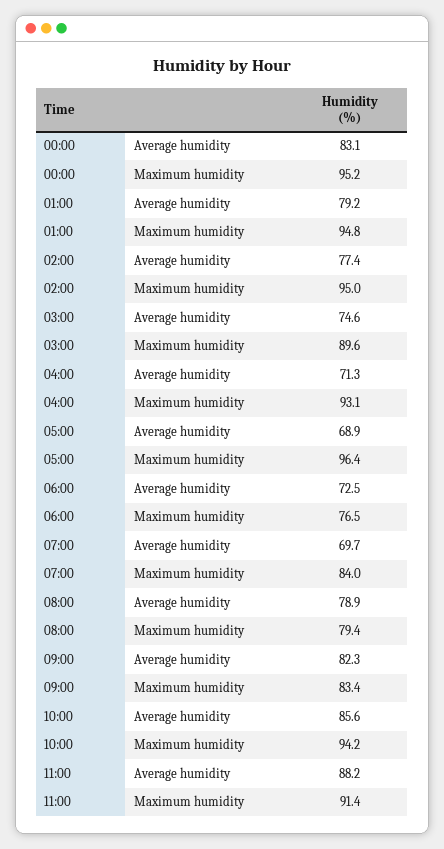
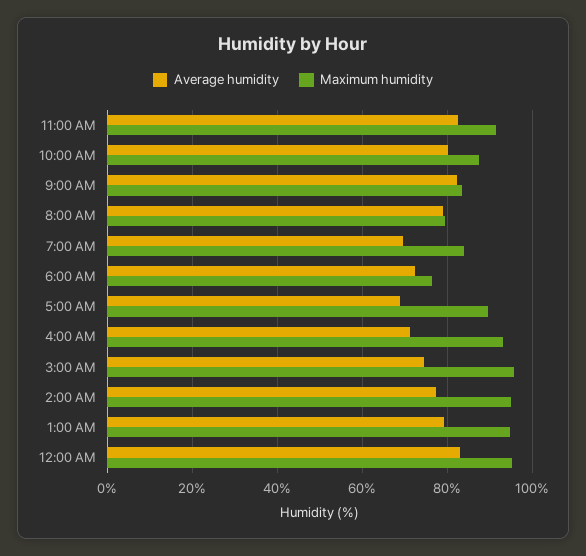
Maximum humidity, 03:00: 89.6 -> 96
Maximum humidity, 05:00: 96.4 -> 90
Average humidity, 10:00: 85.6 -> 80
Maximum humidity, 10:00: 94.2 -> 88
Average humidity, 11:00: 88.2 -> 82

